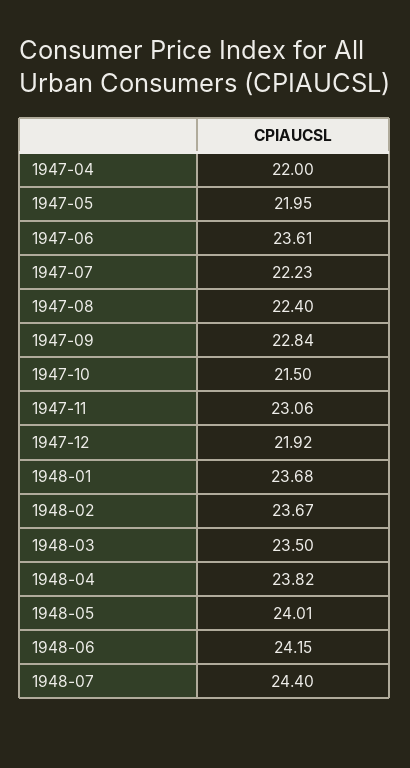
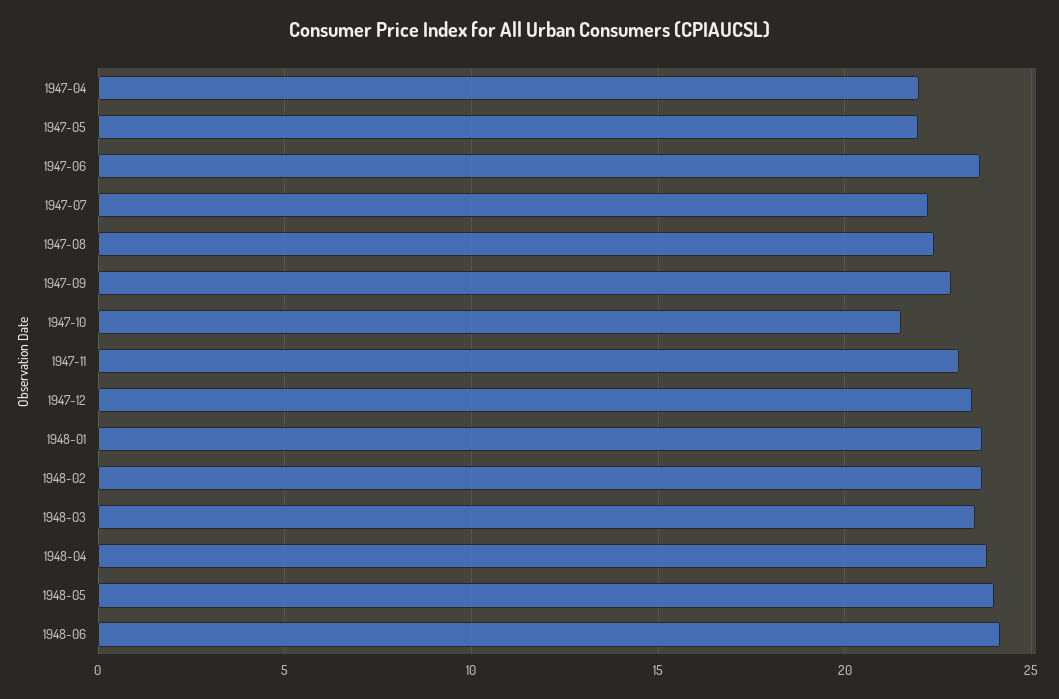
1947-12: 21.92 -> 23.5
1948-07: 24.4 -> none

